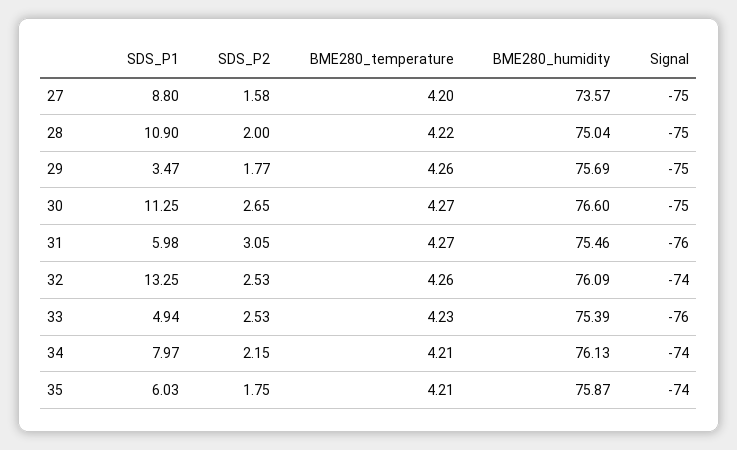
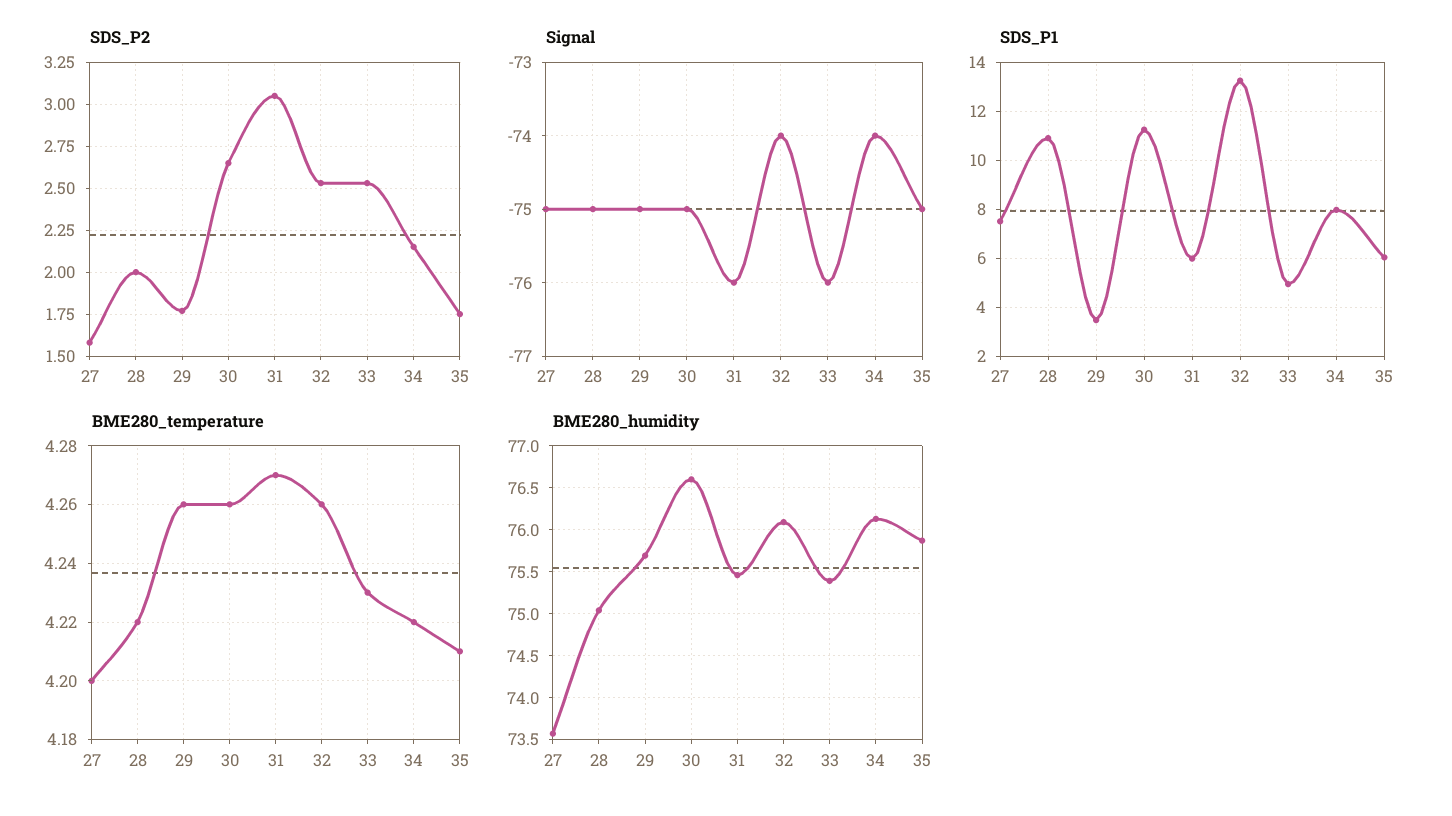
SDS_P1, 27: 8.8 -> 7.5
BME280_temperature, 30: 4.27 -> 4.26
BME280_temperature, 34: 4.21 -> 4.22
Signal, 35: -74 -> -75

